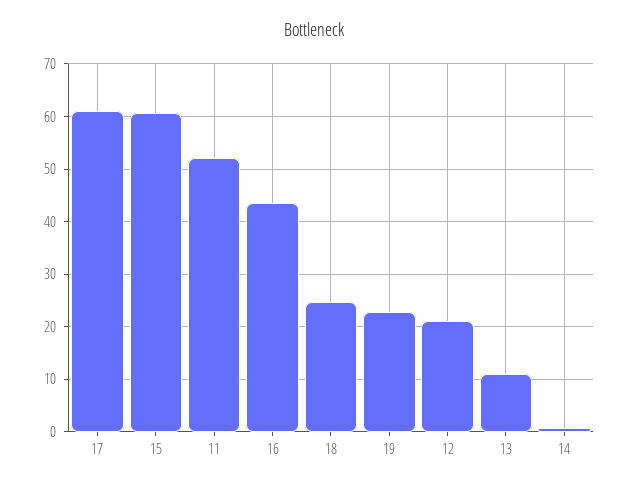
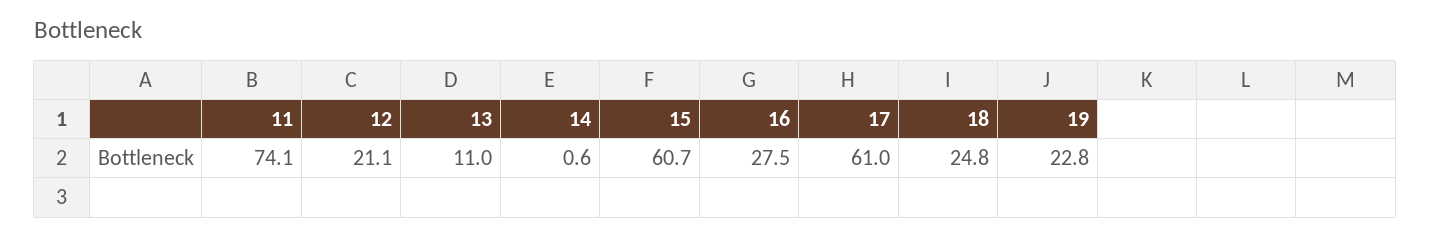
11: 52 -> 74.1
16: 44 -> 27.5

